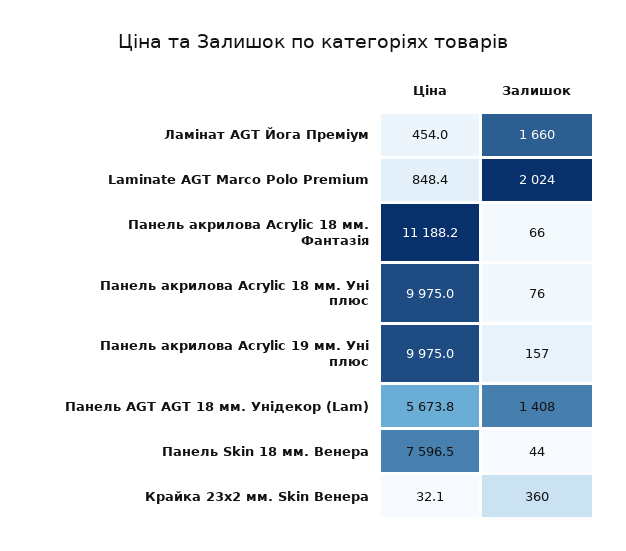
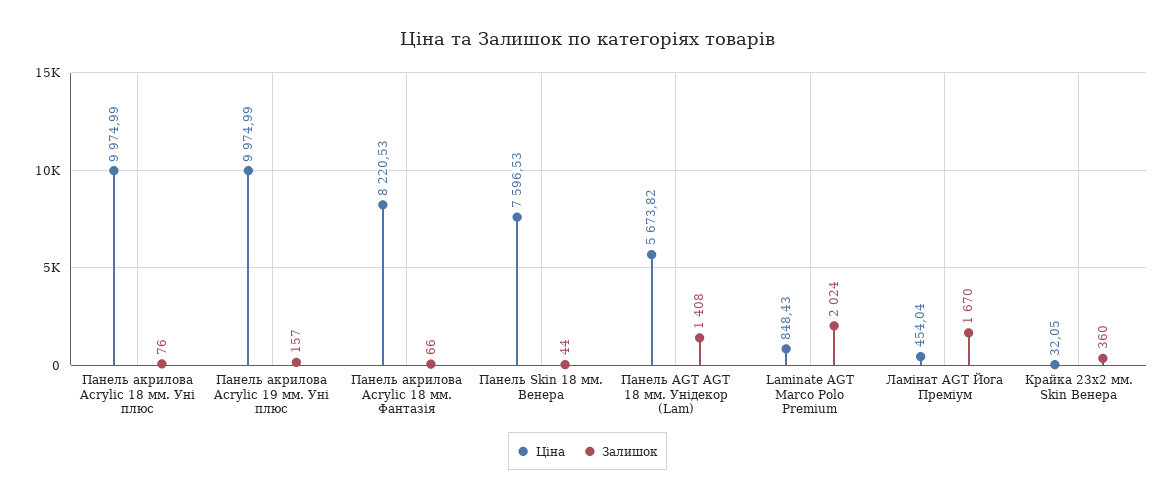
Залишок, Ламінат AGT Йога Преміум: 1660 -> 1670
Ціна, Панель акрилова Acrylic 18 мм. Фантазія: 11188.2 -> 8220.53

